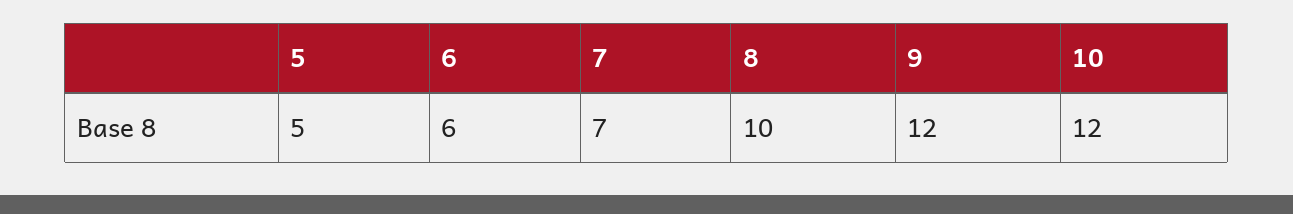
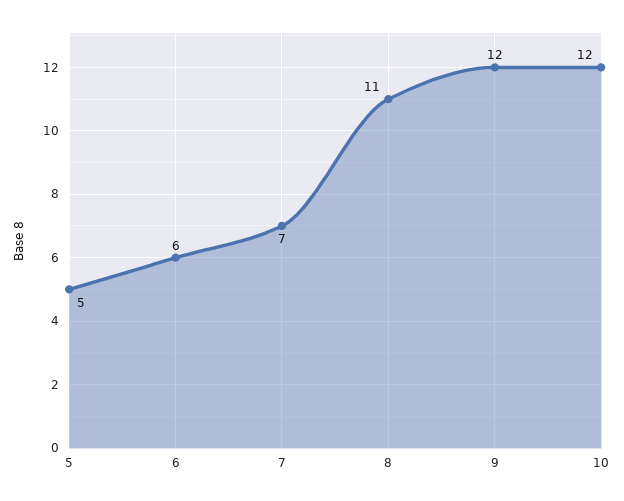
8: 10 -> 11

